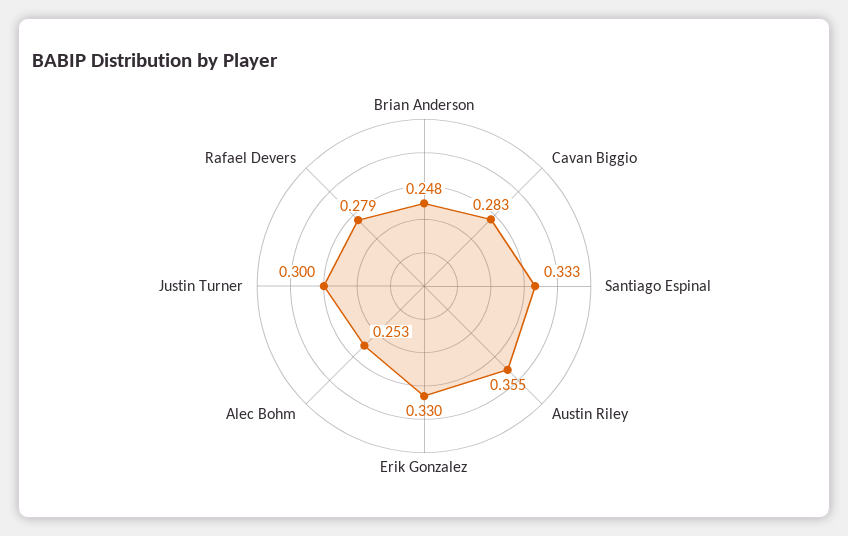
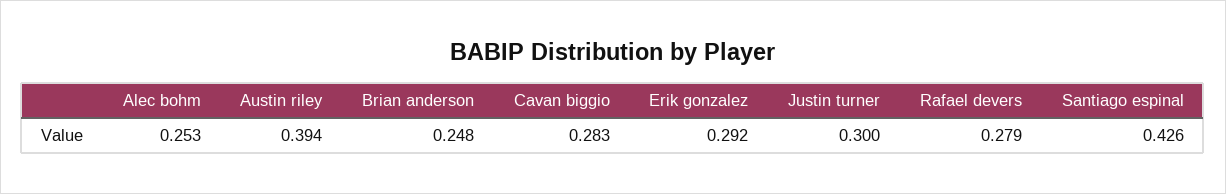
Santiago Espinal: 0.333 -> 0.426
Austin Riley: 0.355 -> 0.394
Erik Gonzalez: 0.33 -> 0.292

